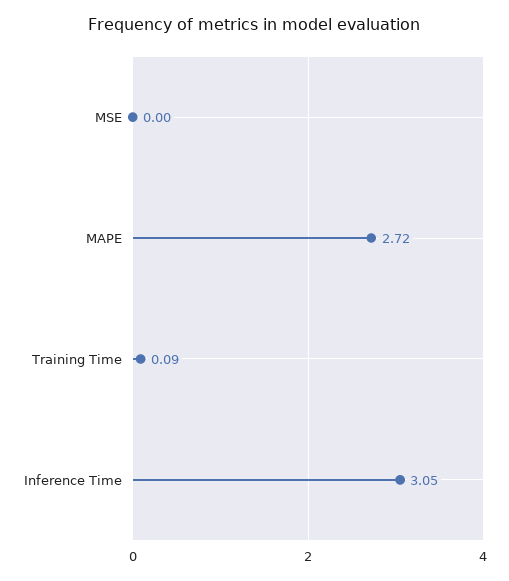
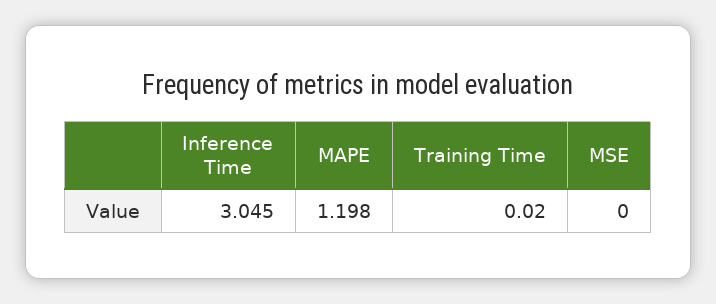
MAPE: 2.72 -> 1.198
Training Time: 0.09 -> 0.02

